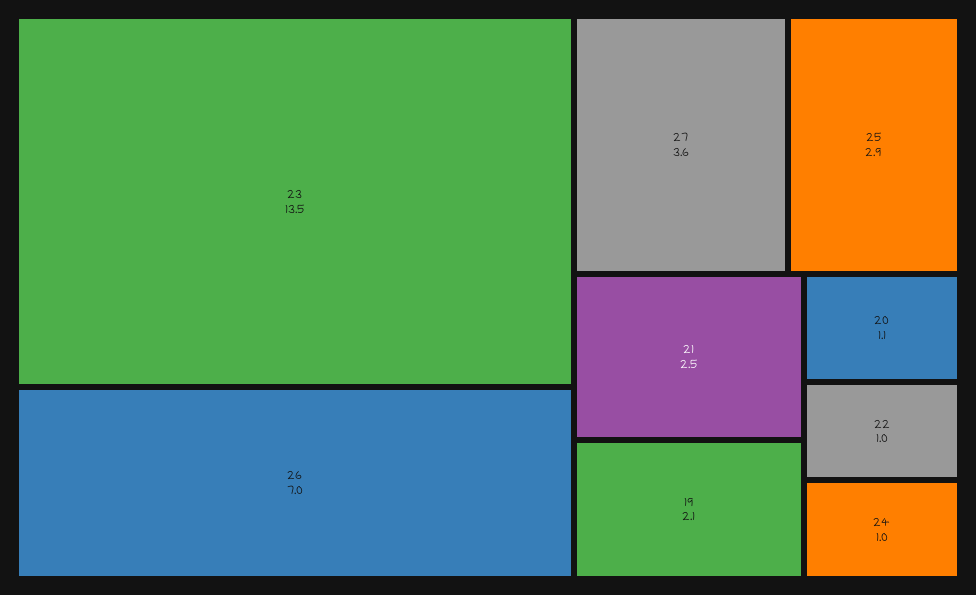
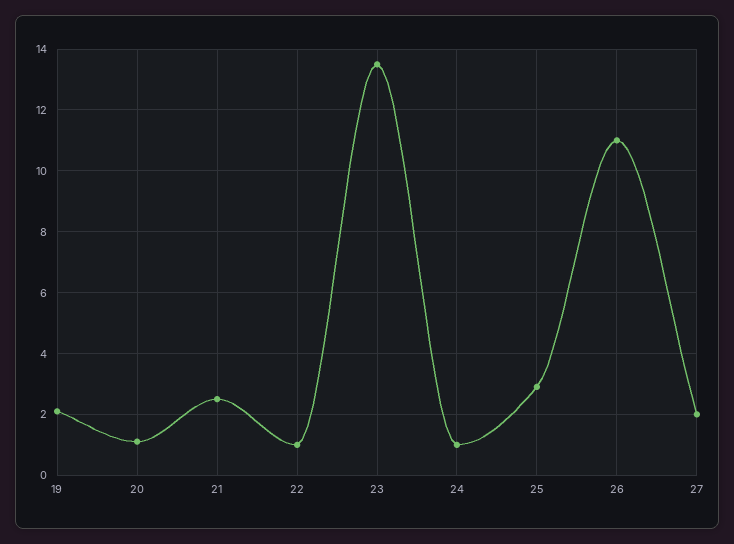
26: 7 -> 11
27: 3.6 -> 2

